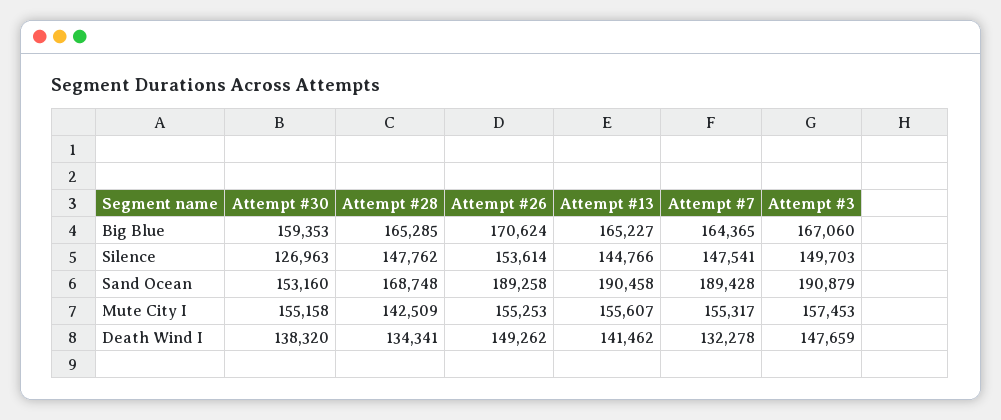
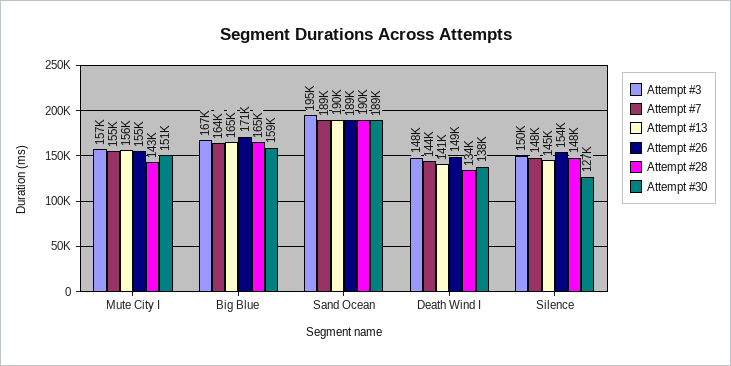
Attempt #30, Sand Ocean: 153160 -> 189000
Attempt #28, Sand Ocean: 168748 -> 190000
Attempt #3, Sand Ocean: 190879 -> 195000
Attempt #30, Mute City I: 155158 -> 151000
Attempt #7, Death Wind I: 132278 -> 144000

